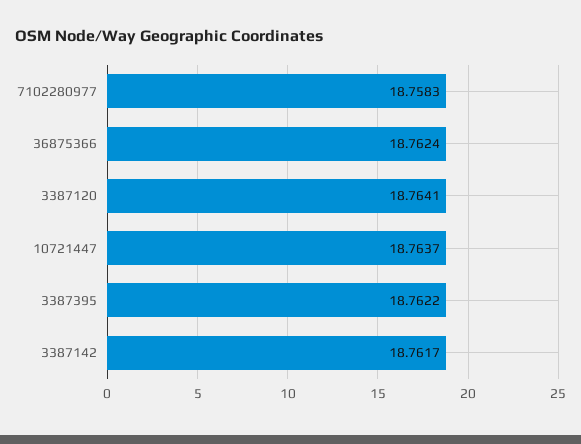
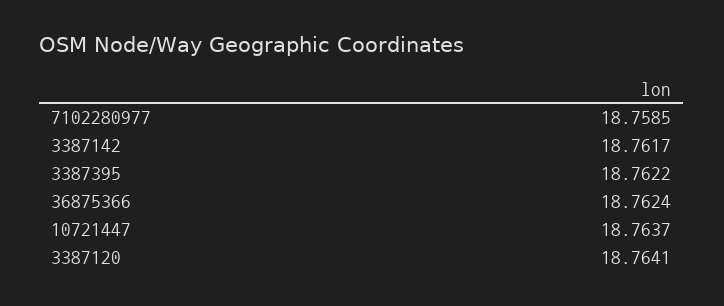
7102280977: 18.7583 -> 18.7585

